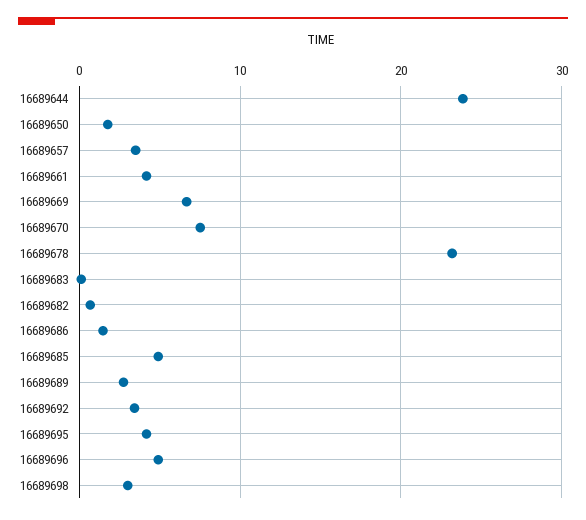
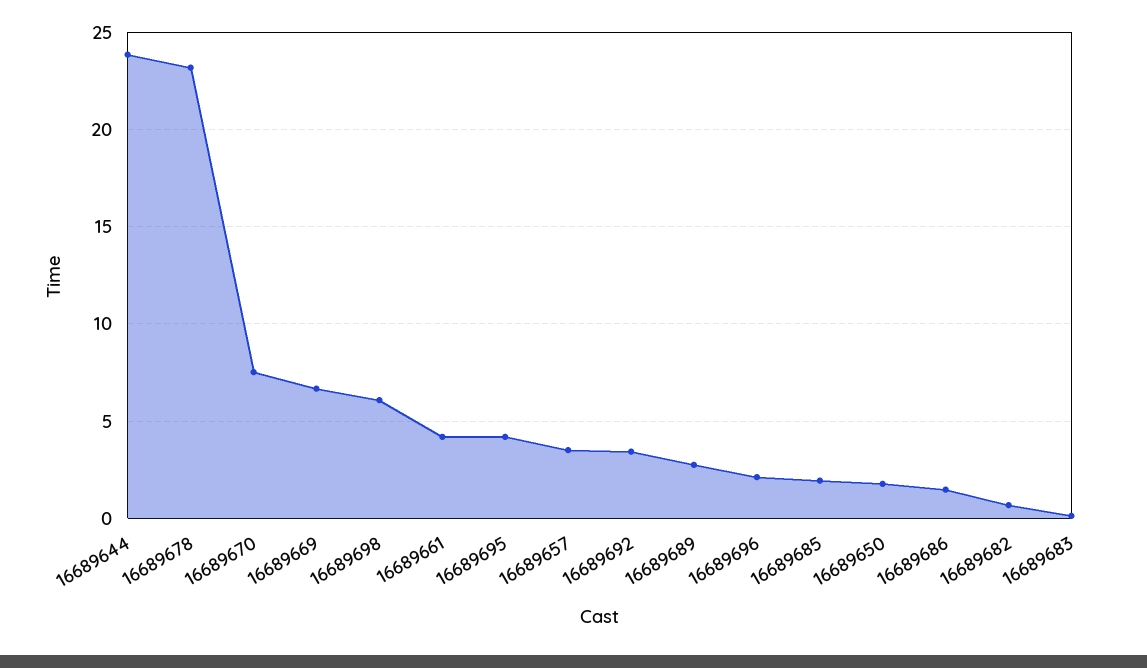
16689685: 5 -> 2
16689696: 5 -> 2
16689698: 3 -> 6

